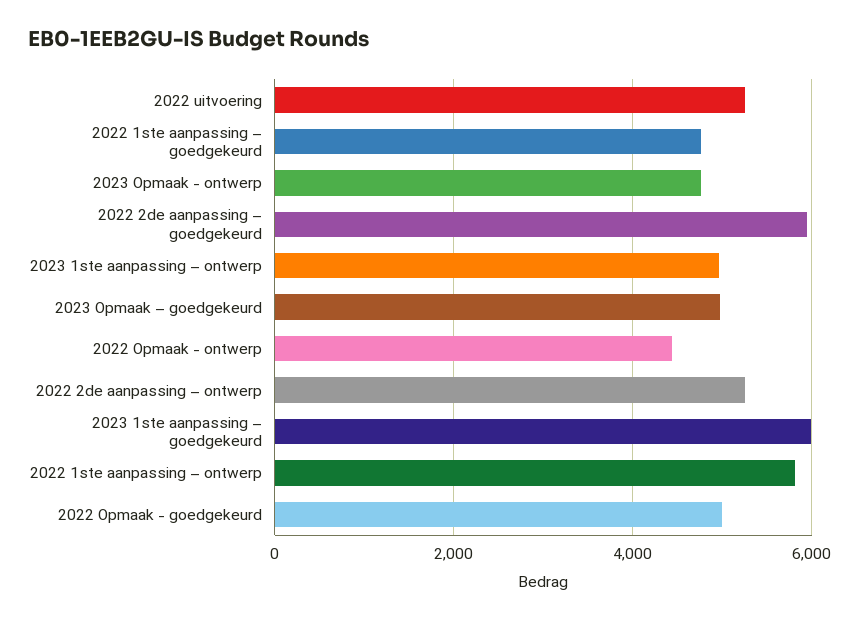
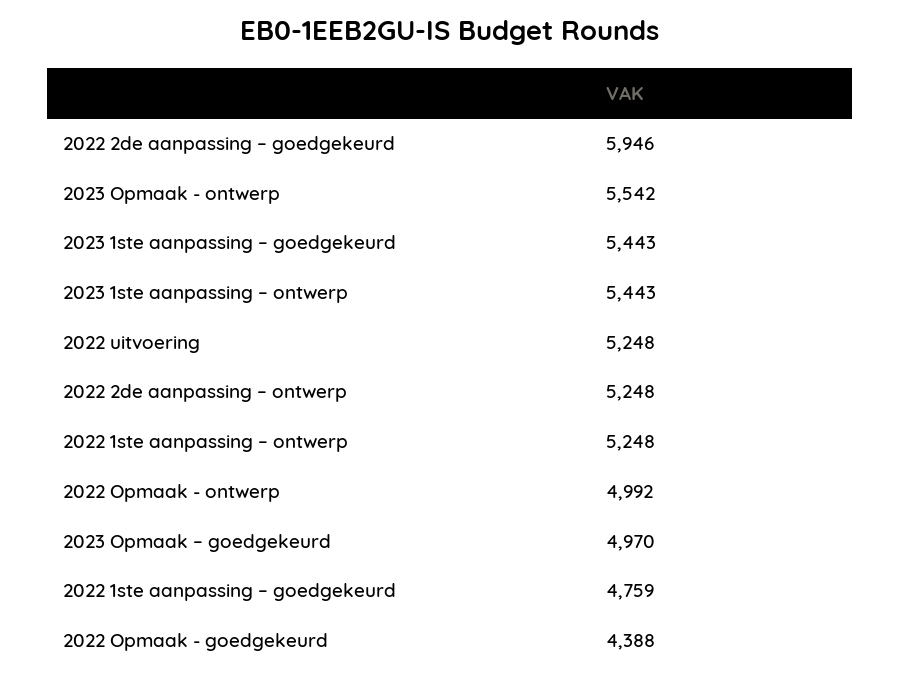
2023 Opmaak - ontwerp: 4800 -> 5542
2023 1ste aanpassing – ontwerp: 5000 -> 5443
2022 Opmaak - ontwerp: 4400 -> 4992
2023 1ste aanpassing – goedgekeurd: 6000 -> 5443
2022 1ste aanpassing – ontwerp: 5800 -> 5248
2022 Opmaak - goedgekeurd: 5000 -> 4388

